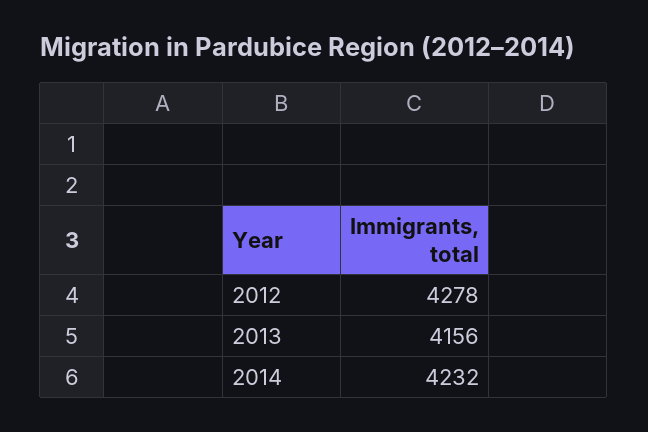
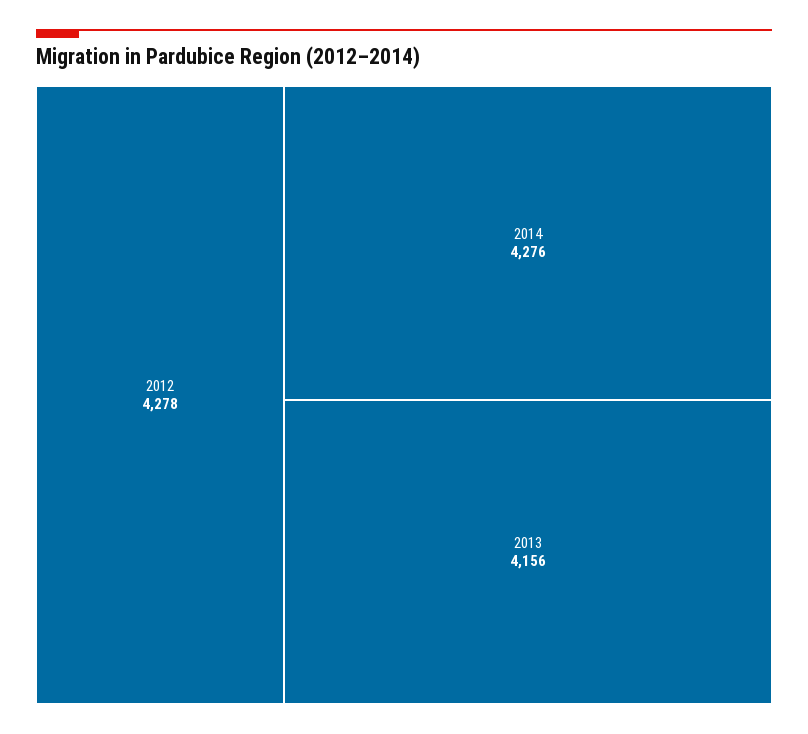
2014: 4232 -> 4276

